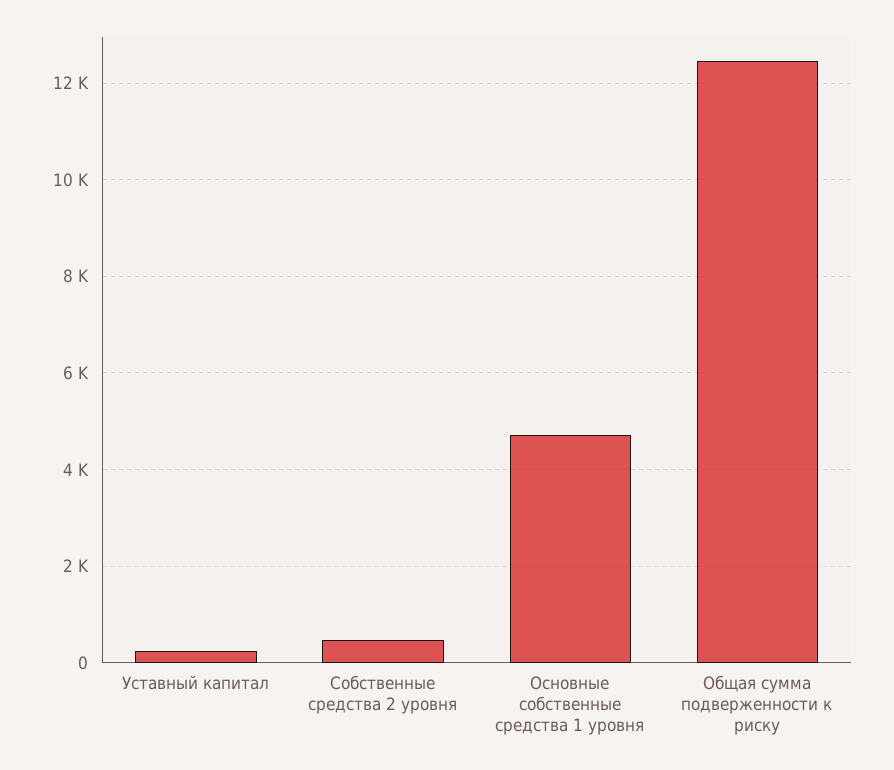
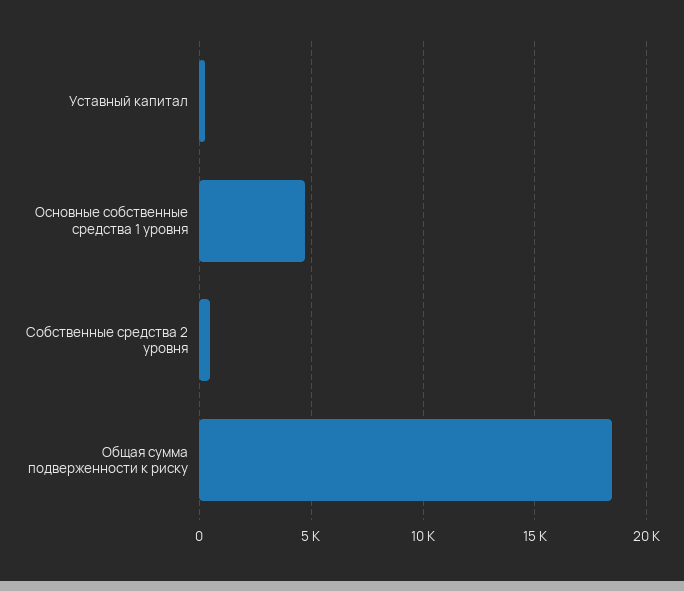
Общая сумма подверженности к риску: 12400 -> 18500

